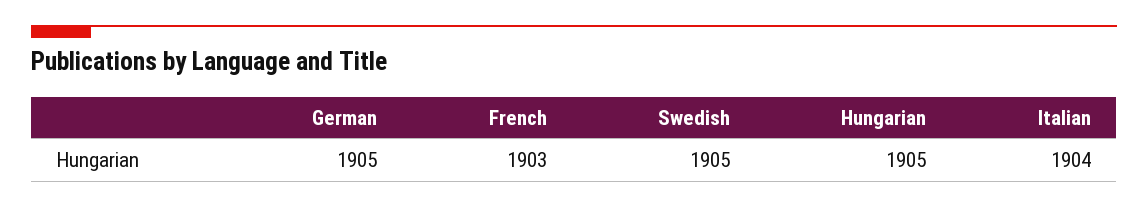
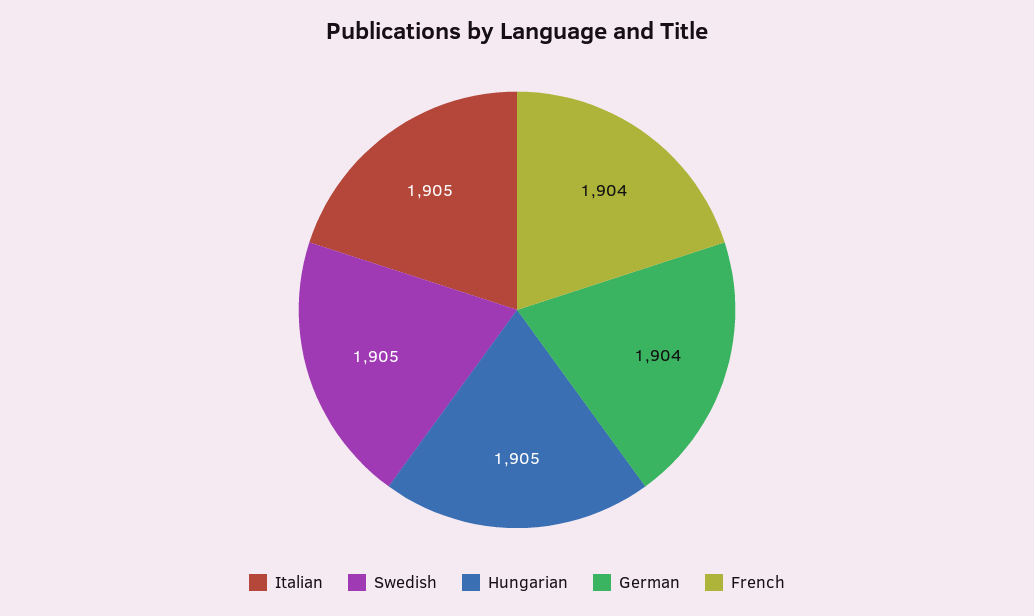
German: 1905 -> 1904
French: 1903 -> 1904
Italian: 1904 -> 1905

